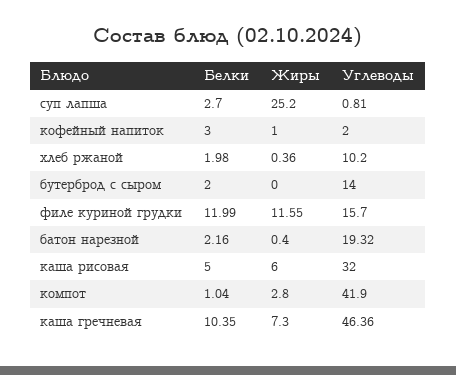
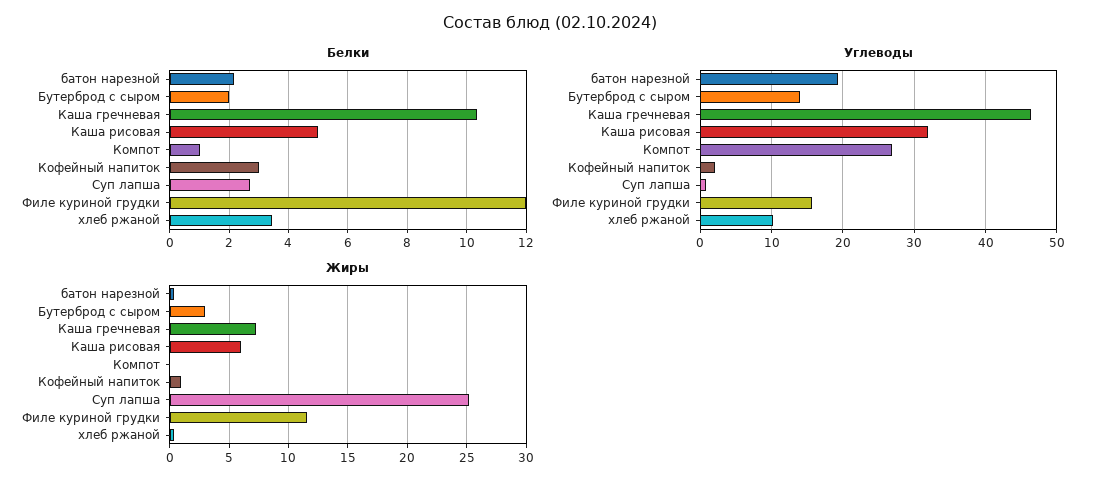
Белки, хлеб ржаной: 1.98 -> 3.5
Жиры, бутерброд с сыром: 0 -> 3
Жиры, компот: 2.8 -> 0
Углеводы, компот: 41.9 -> 27

